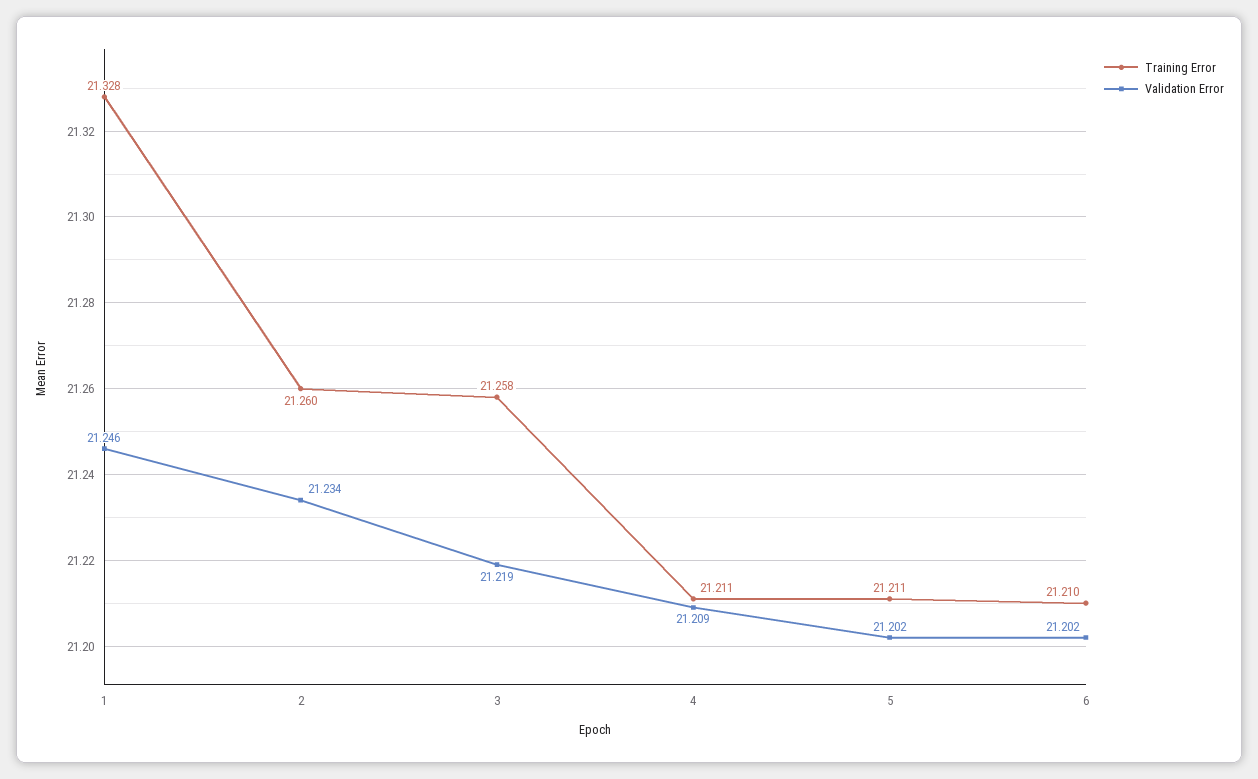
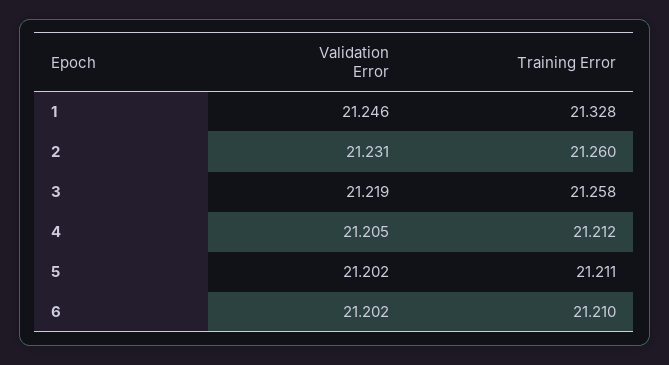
Validation Error, 2: 21.234 -> 21.231
Training Error, 4: 21.211 -> 21.212
Validation Error, 4: 21.209 -> 21.205

